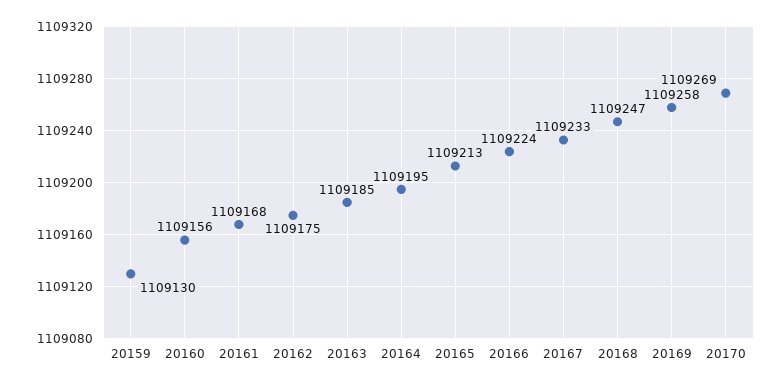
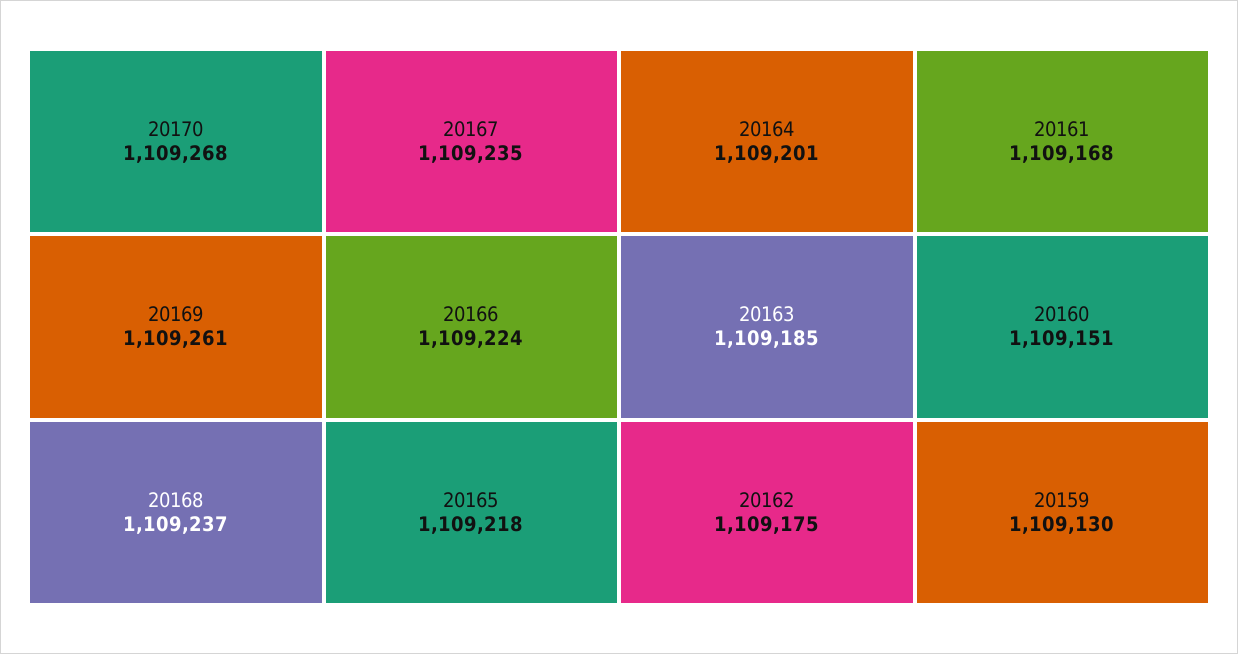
20160: 1109156 -> 1109151
20164: 1109195 -> 1109201
20165: 1109213 -> 1109218
20167: 1109233 -> 1109235
20168: 1109247 -> 1109237
20169: 1109258 -> 1109261
20170: 1109269 -> 1109268

